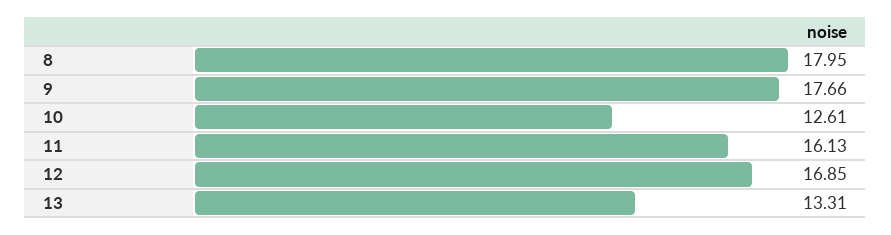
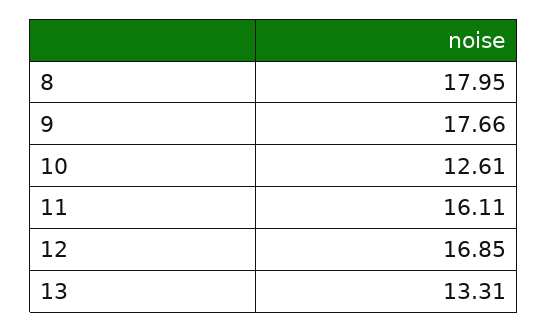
11: 16.13 -> 16.11

